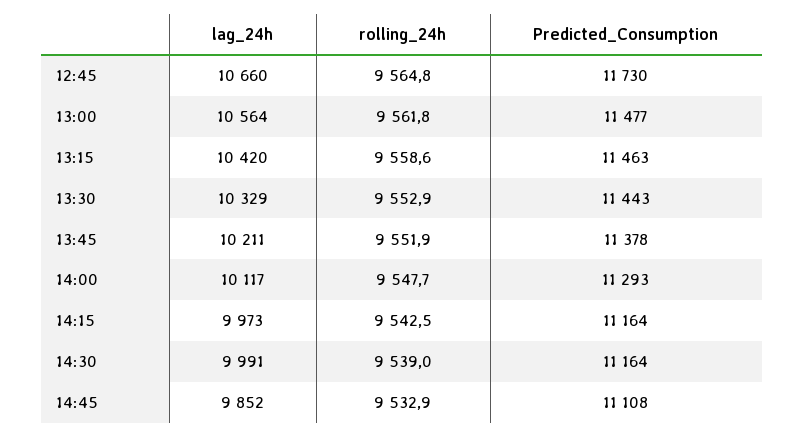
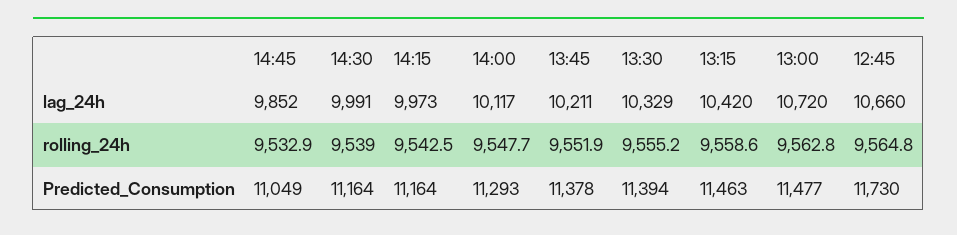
lag_24h, 13:00: 10564 -> 10720
rolling_24h, 13:00: 9561.8 -> 9562.8
rolling_24h, 13:30: 9552.9 -> 9555.2
Predicted_Consumption, 13:30: 11443 -> 11394
Predicted_Consumption, 14:45: 11108 -> 11049

